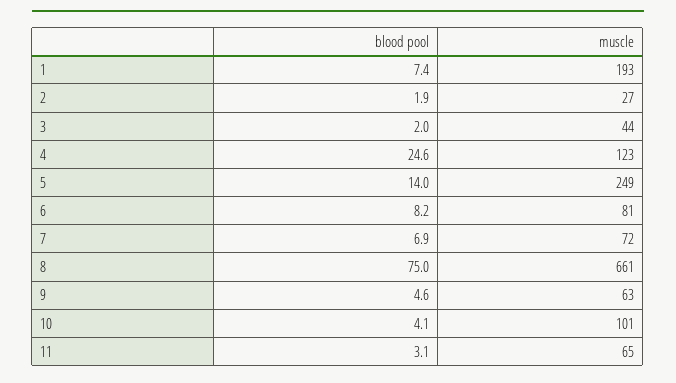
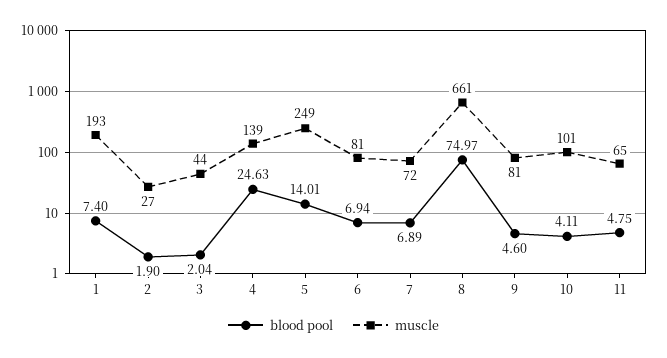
muscle, 4: 123 -> 139
blood pool, 6: 8.2 -> 6.94
muscle, 9: 63 -> 81
blood pool, 11: 3.1 -> 4.75

